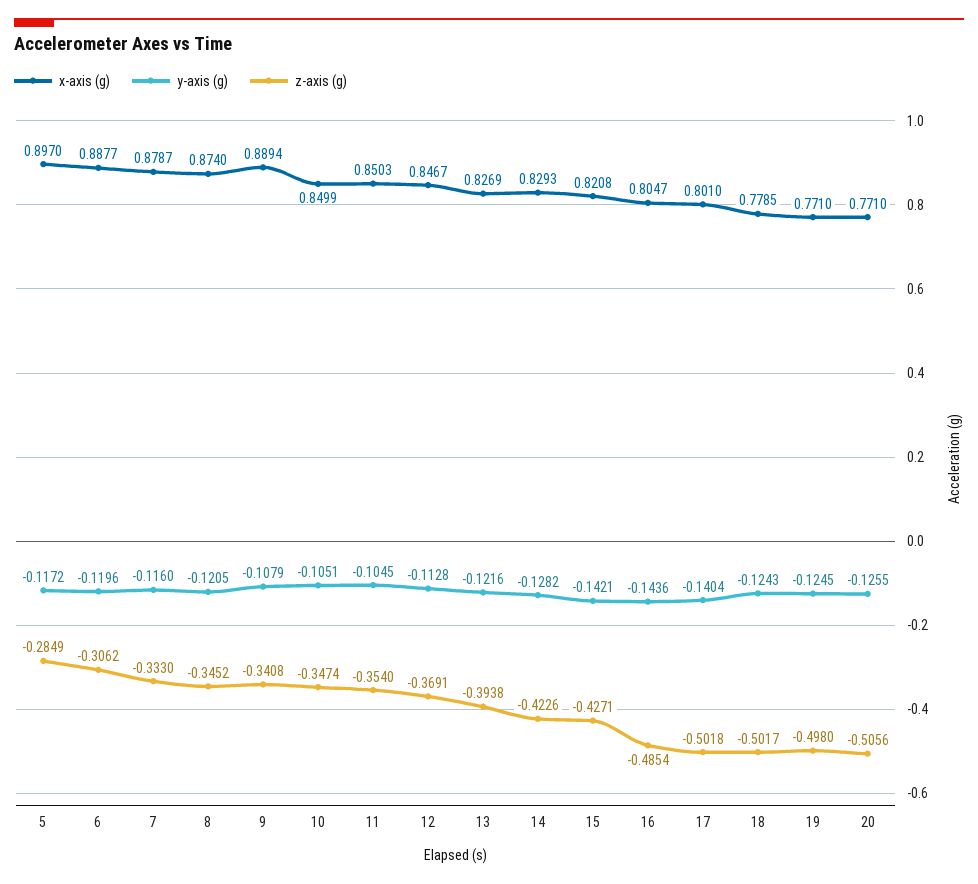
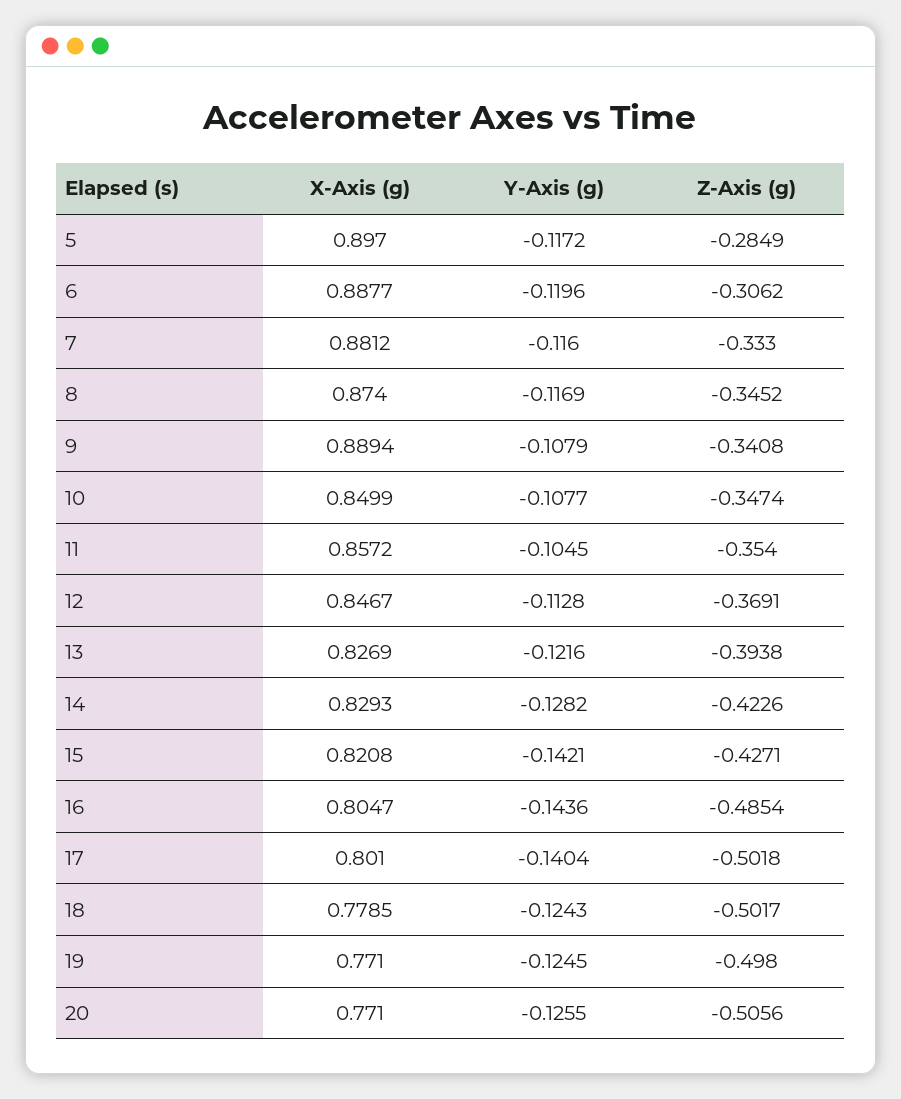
x-axis (g), 7: 0.8787 -> 0.8812
y-axis (g), 8: -0.1205 -> -0.1169
y-axis (g), 10: -0.1051 -> -0.1077
x-axis (g), 11: 0.8503 -> 0.8572

